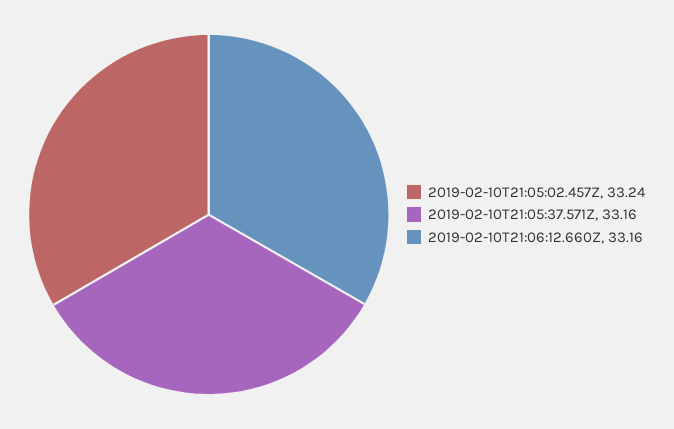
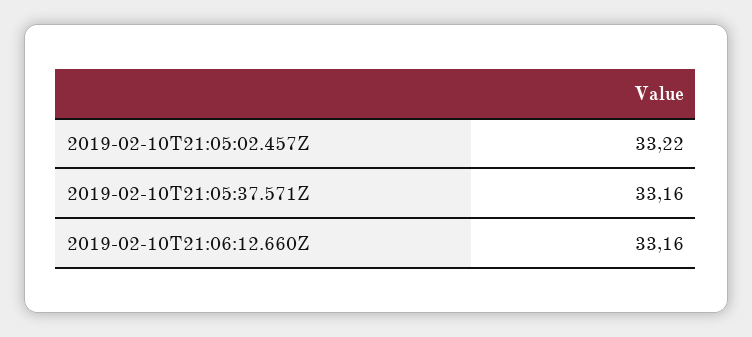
2019-02-10T21:05:02.457Z: 33.24 -> 33.22

